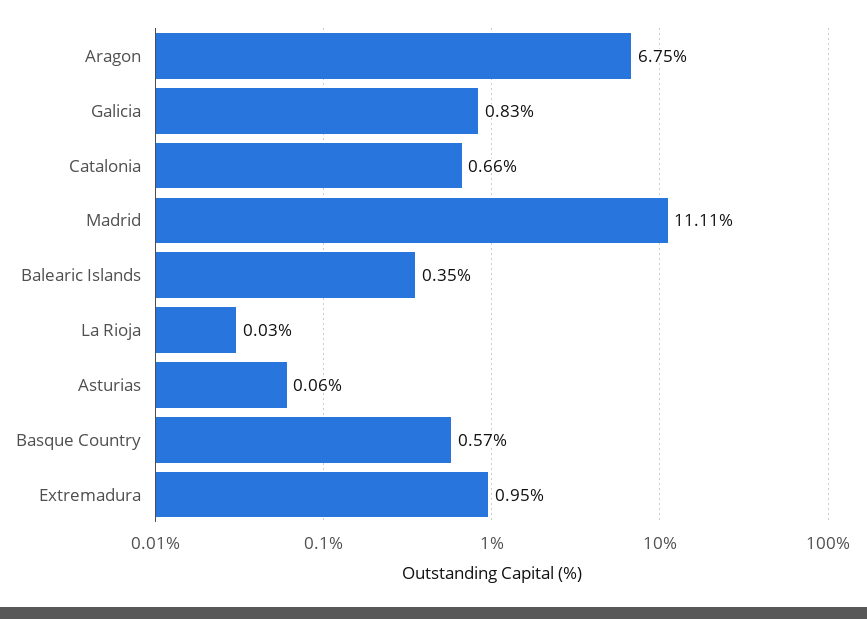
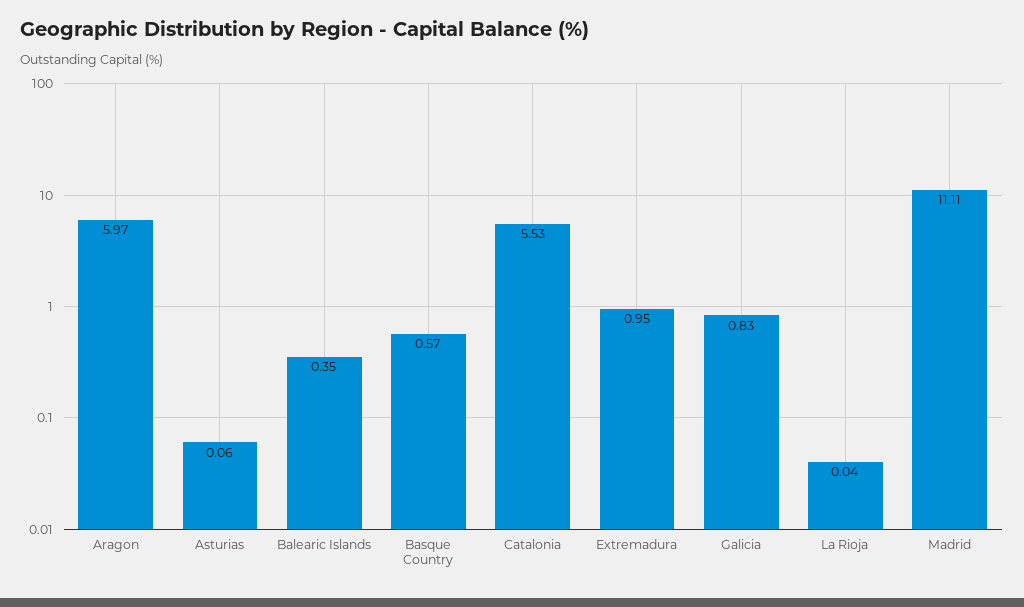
Aragon: 6.75 -> 5.97
Catalonia: 0.66 -> 5.53
La Rioja: 0.03 -> 0.04

